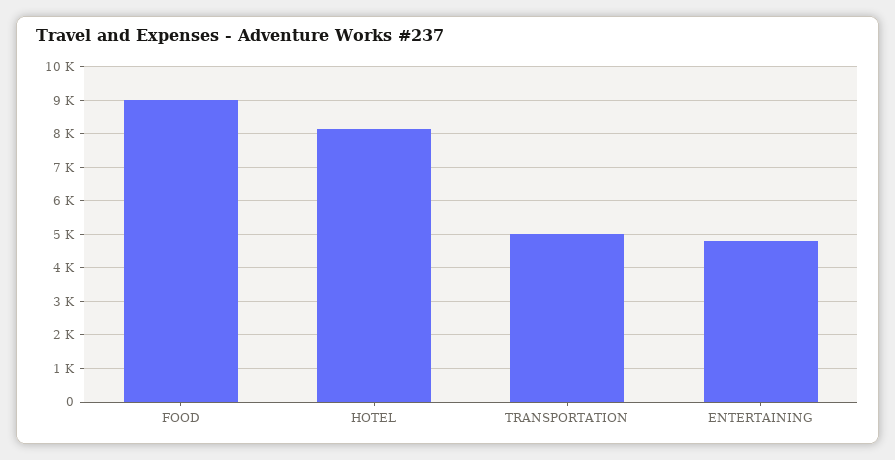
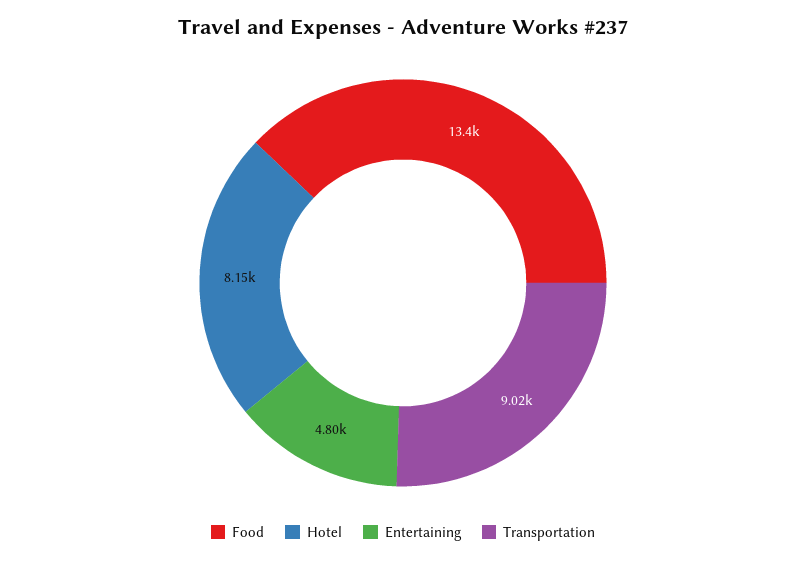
FOOD: 9000 -> 13400
TRANSPORTATION: 5000 -> 9020

